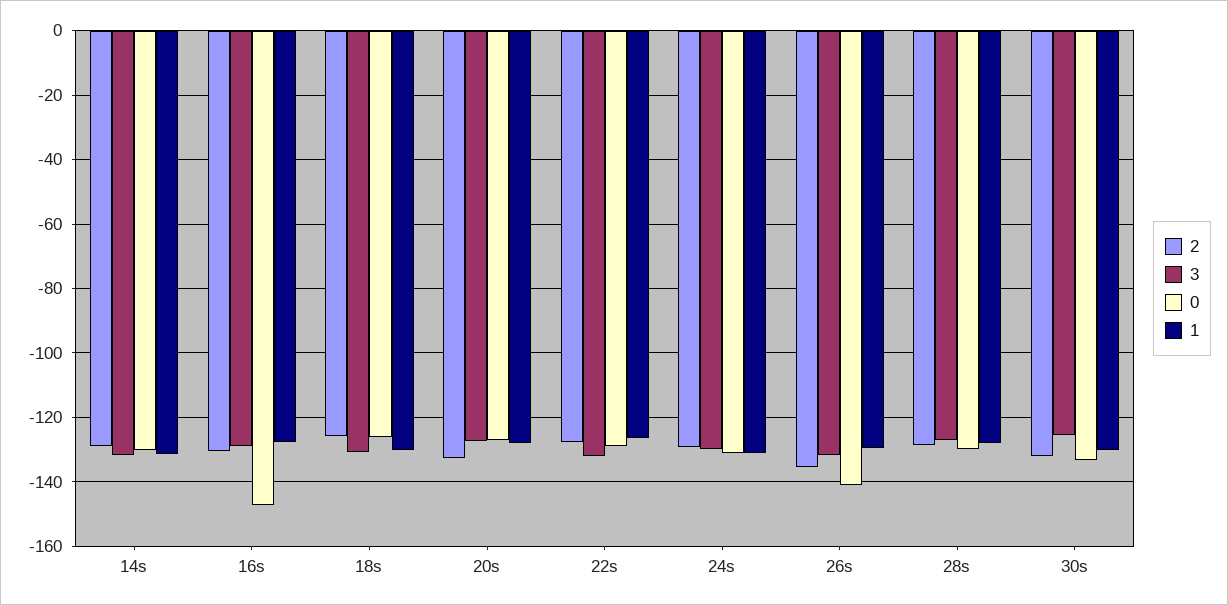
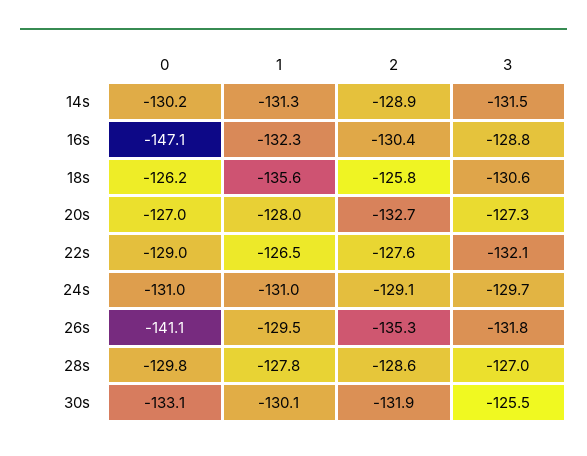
1, 16s: -128 -> -132.3
1, 18s: -130 -> -135.6

